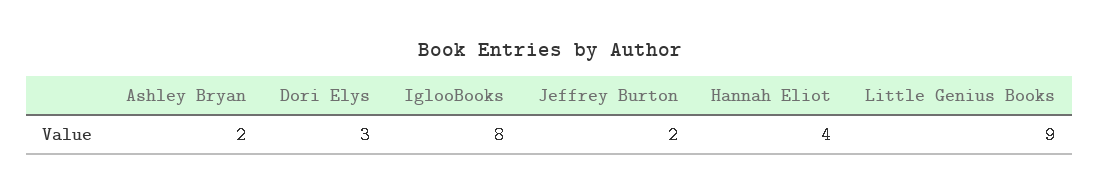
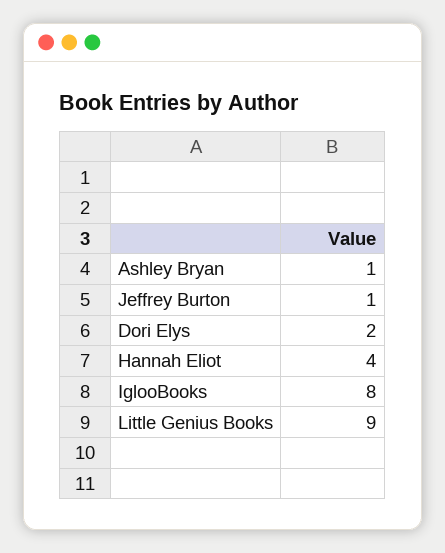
Ashley Bryan: 2 -> 1
Dori Elys: 3 -> 2
Jeffrey Burton: 2 -> 1

